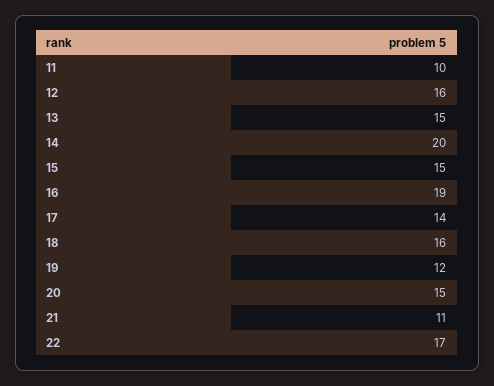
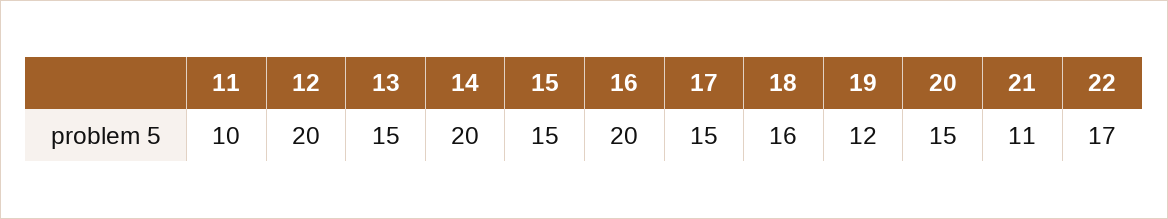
12: 16 -> 20
16: 19 -> 20
17: 14 -> 15

